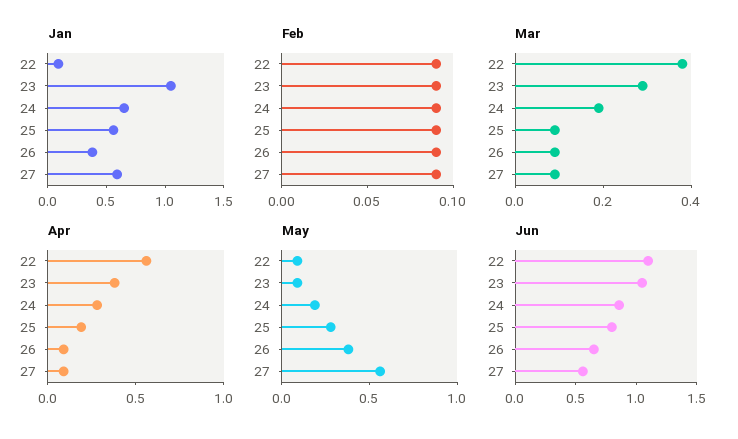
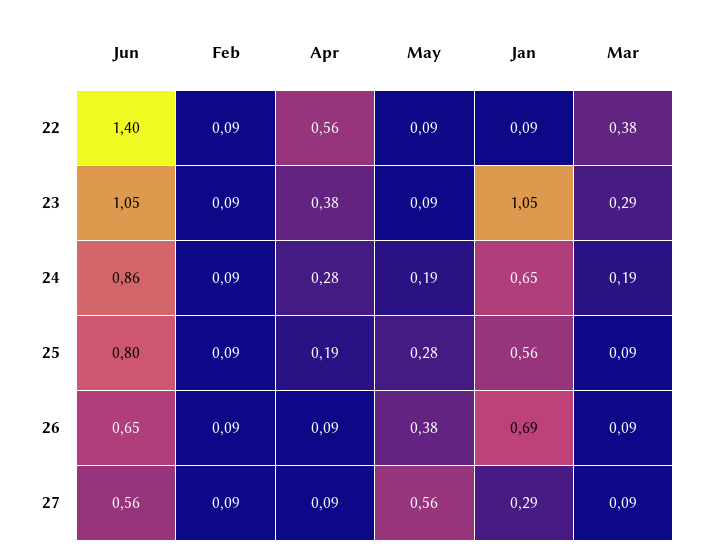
Jan, 26: 0.4 -> 0.69
Jan, 27: 0.6 -> 0.29
Jun, 22: 1.1 -> 1.4

